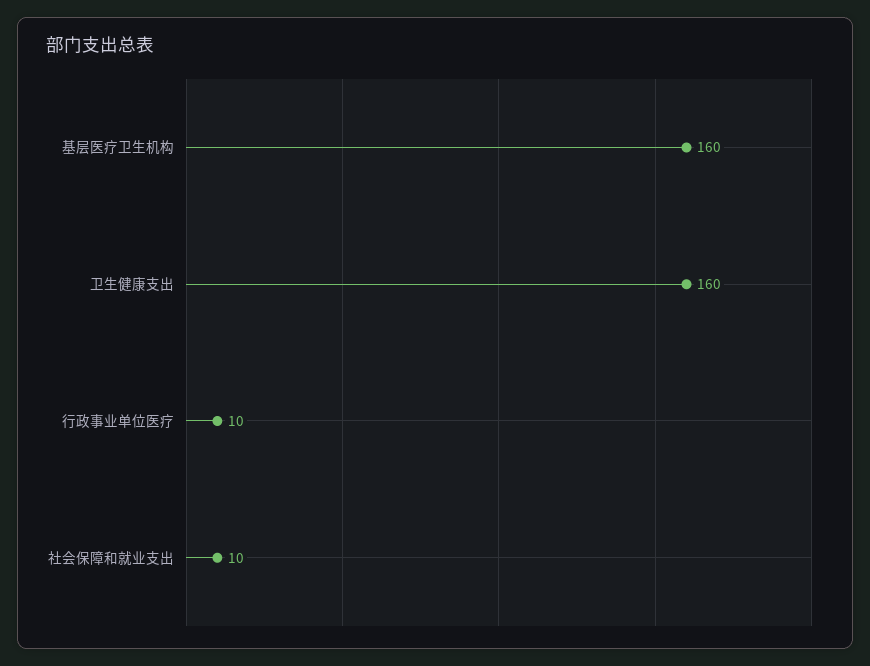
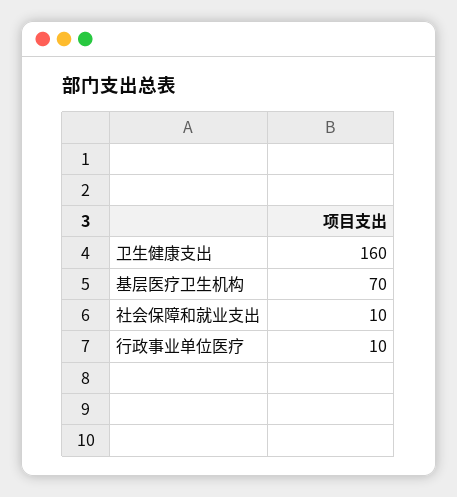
基层医疗卫生机构: 160 -> 70

